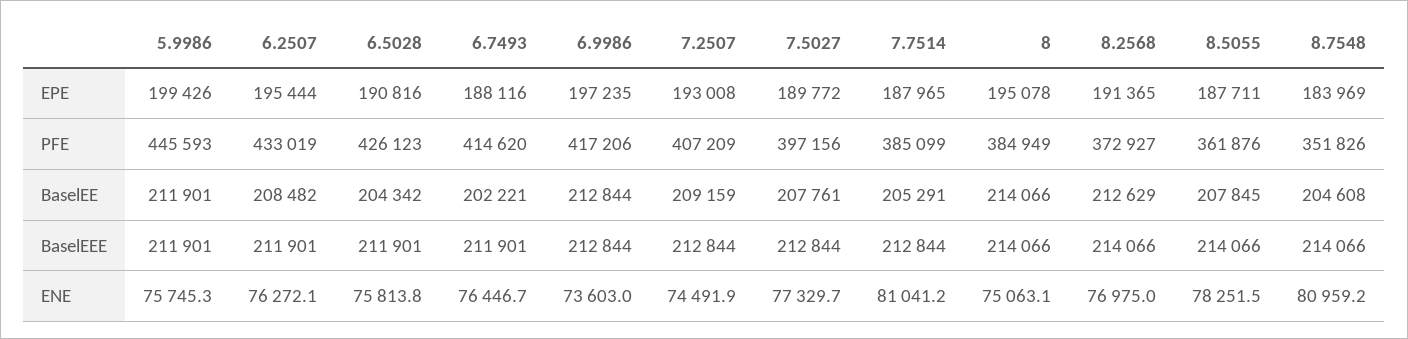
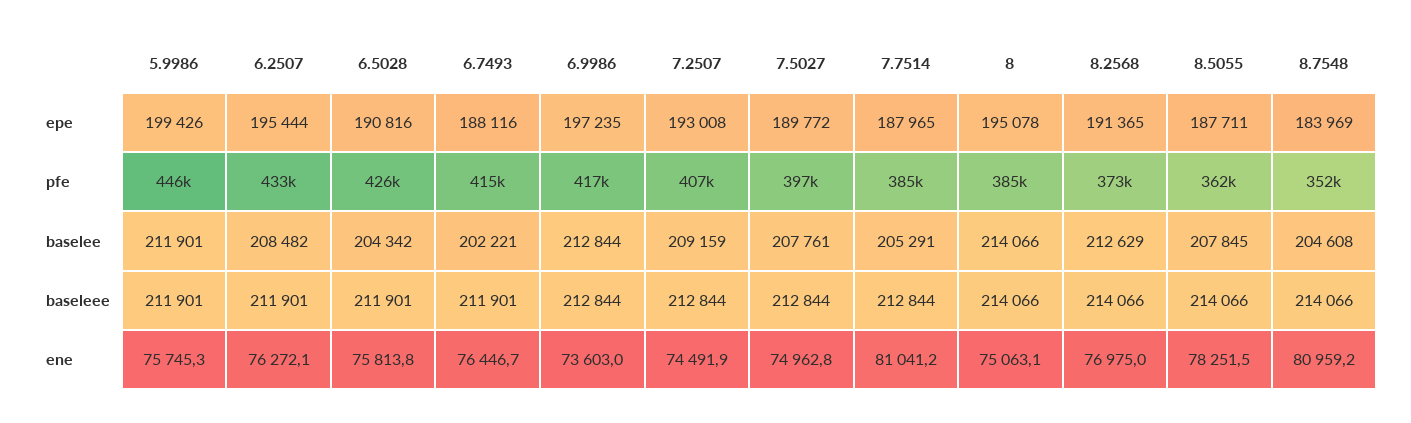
7.5027, ENE: 77329.7 -> 74962.8

